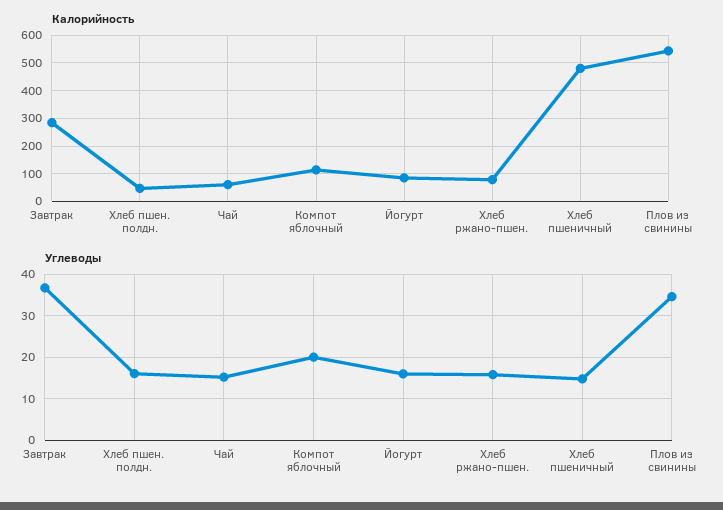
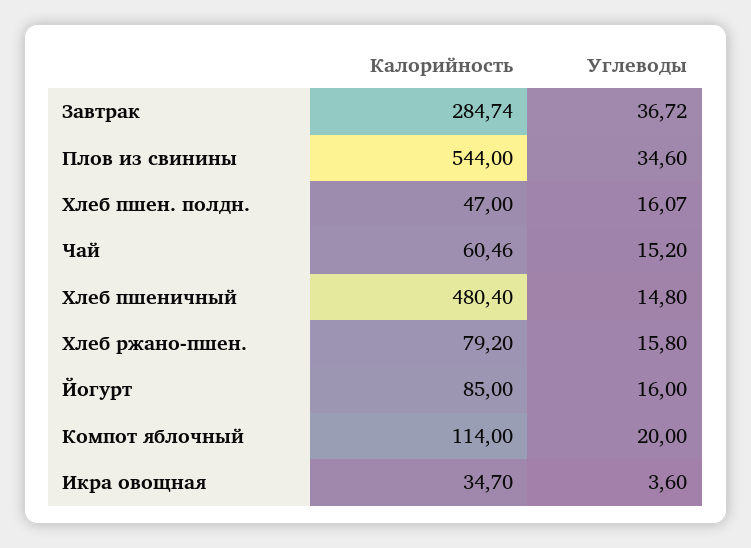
Калорийность, Икра овощная: none -> 34.7
Углеводы, Икра овощная: none -> 3.6

